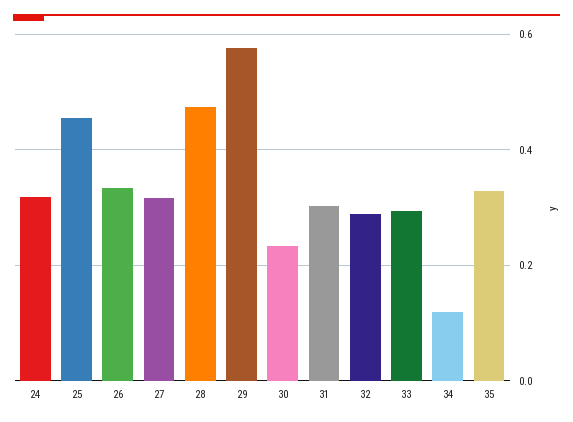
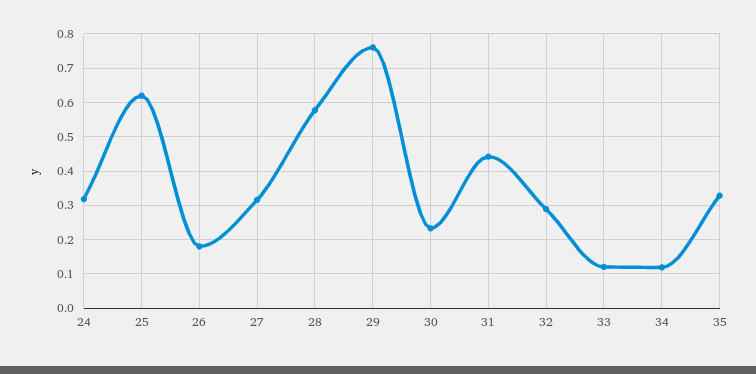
25: 0.46 -> 0.62
26: 0.34 -> 0.18
28: 0.48 -> 0.58
29: 0.58 -> 0.76
31: 0.3 -> 0.44
33: 0.3 -> 0.12

